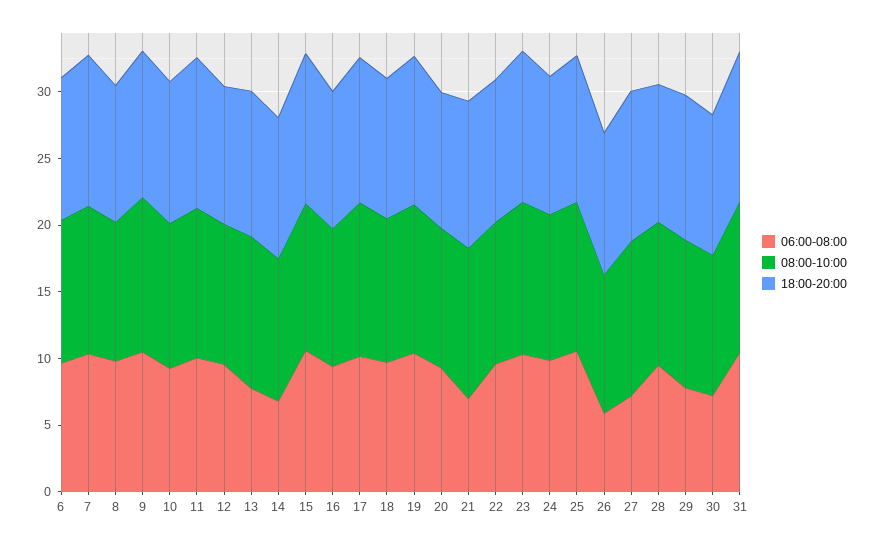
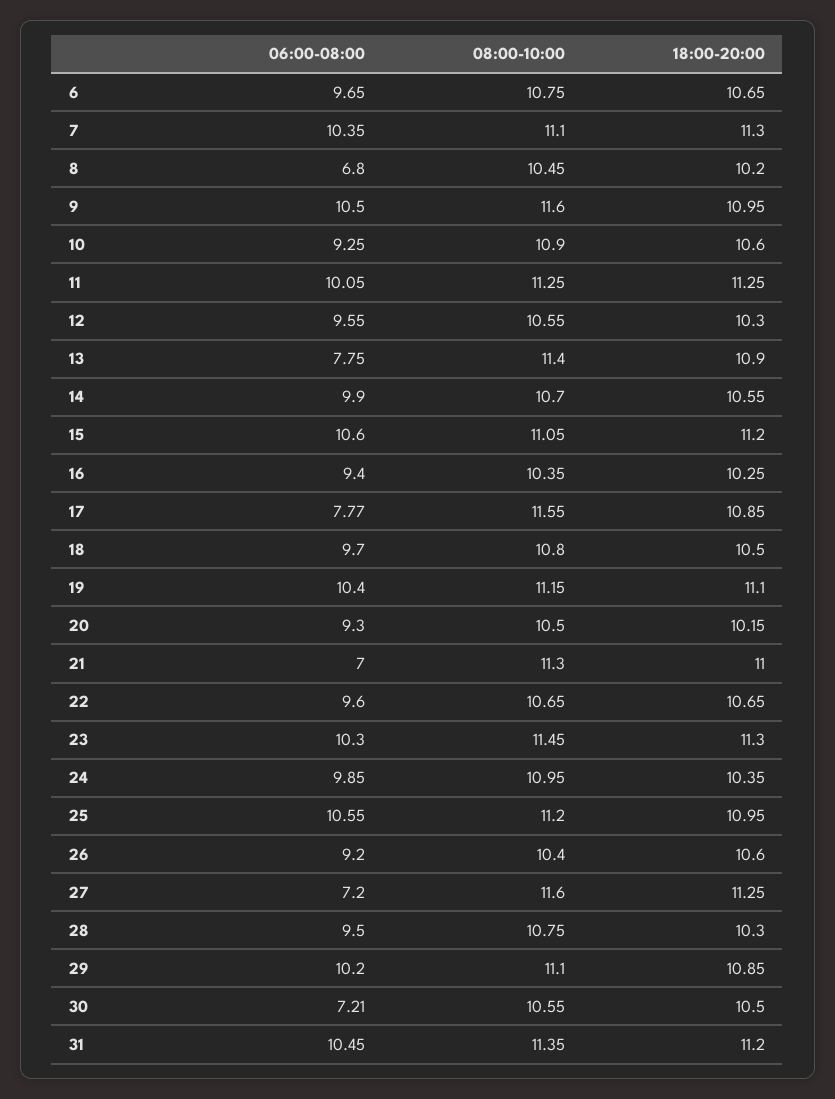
06:00-08:00, 8: 10 -> 6.8
06:00-08:00, 14: 7 -> 9.9
06:00-08:00, 17: 10 -> 7.77
06:00-08:00, 26: 6 -> 9.2
06:00-08:00, 29: 8 -> 10.2

